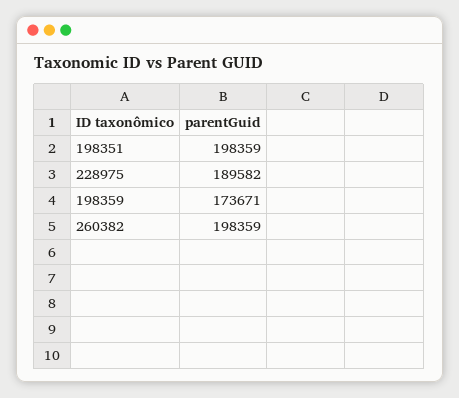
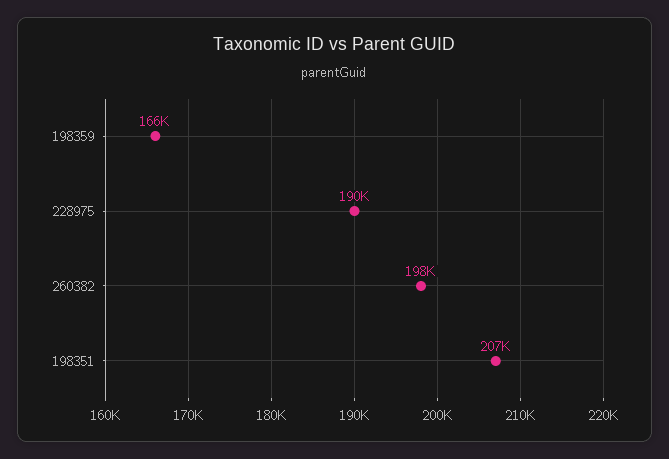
198351: 198359 -> 207000
198359: 173671 -> 166000

